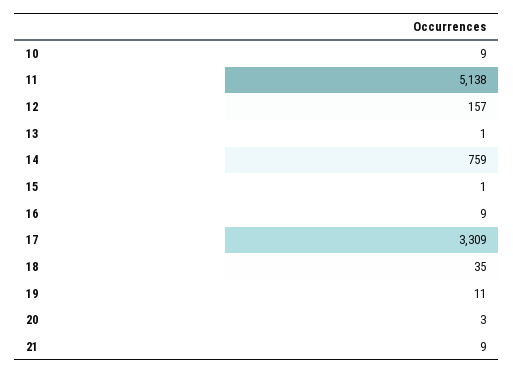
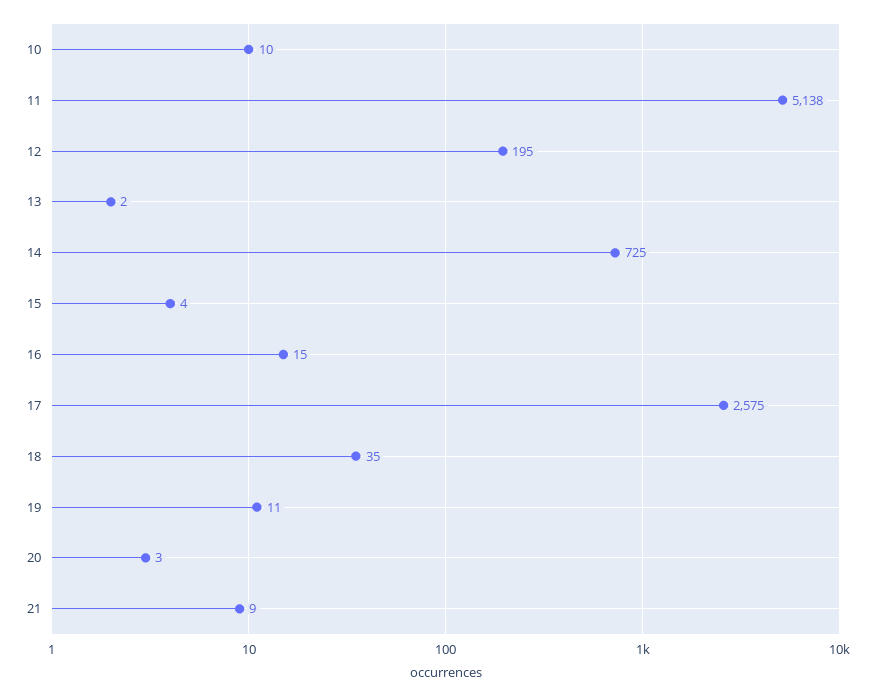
10: 9 -> 10
12: 157 -> 195
13: 1 -> 2
14: 759 -> 725
15: 1 -> 4
16: 9 -> 15
17: 3309 -> 2575

